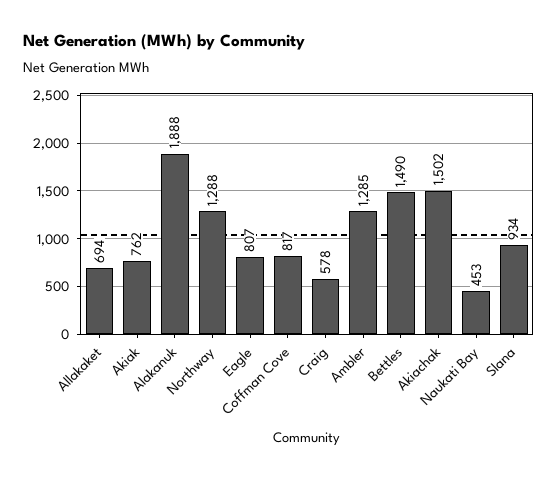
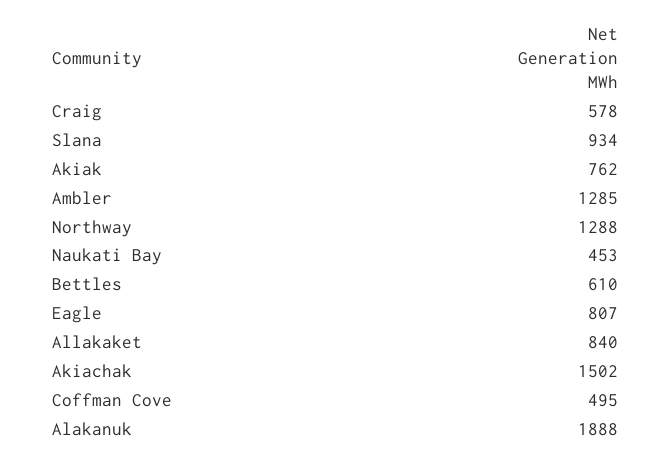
Allakaket: 694 -> 840
Coffman Cove: 817 -> 495
Bettles: 1490 -> 610

